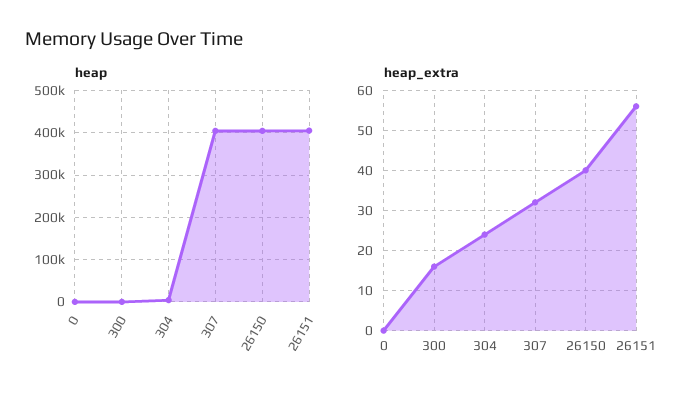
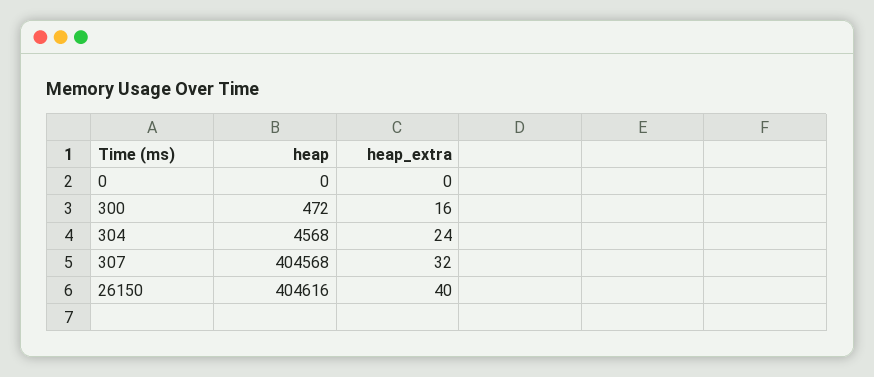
heap, 26151: 400000 -> none
heap_extra, 26151: 55 -> none

